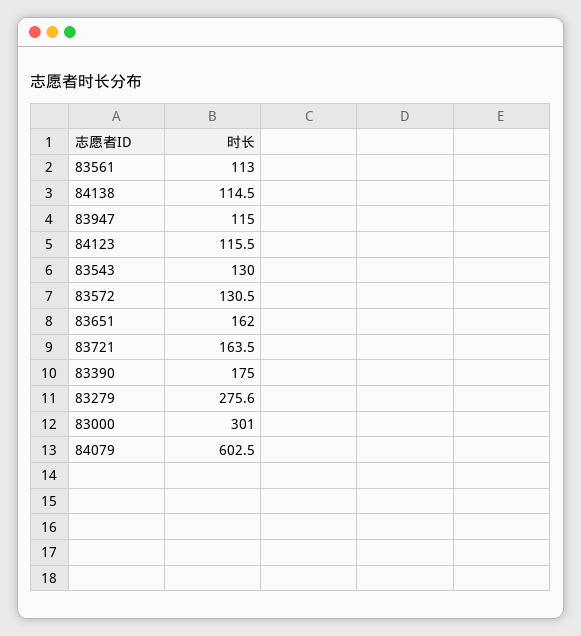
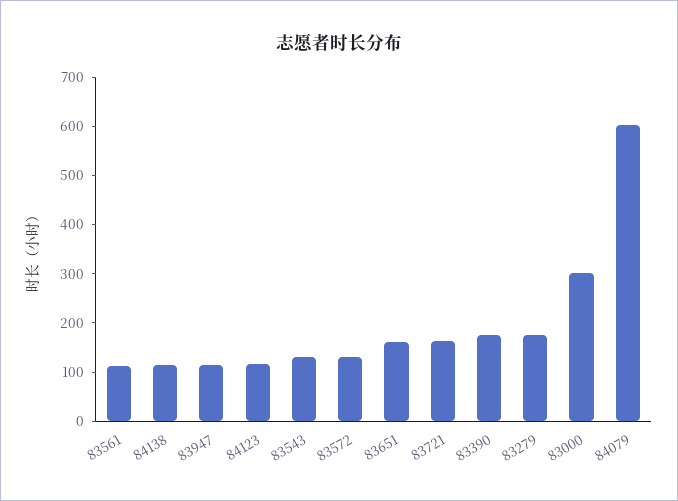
83279: 275.6 -> 180

